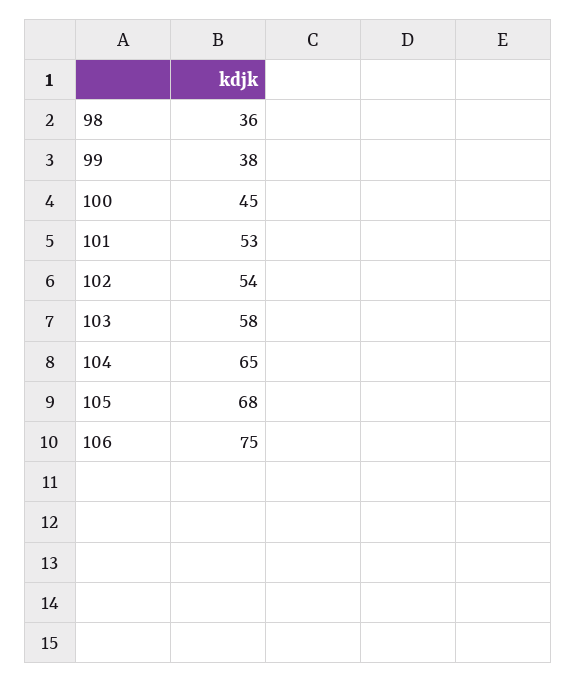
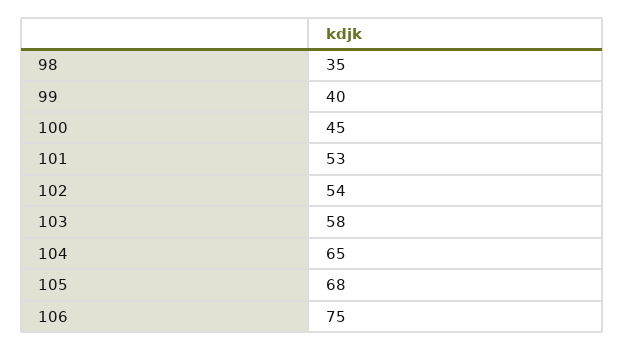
98: 36 -> 35
99: 38 -> 40

